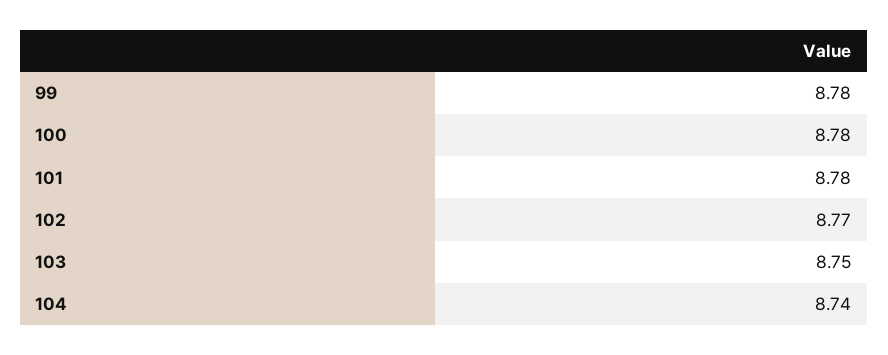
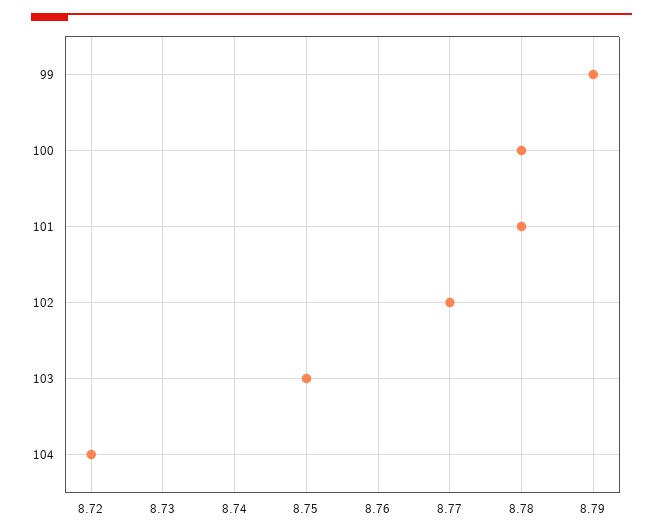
99: 8.78 -> 8.79
104: 8.74 -> 8.72

